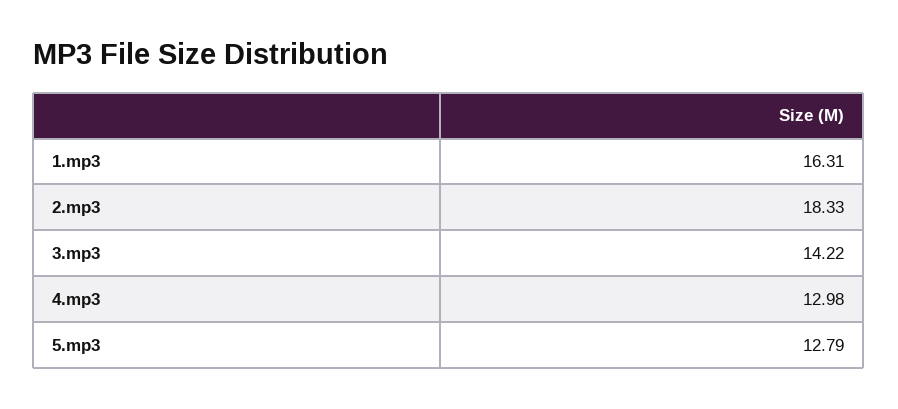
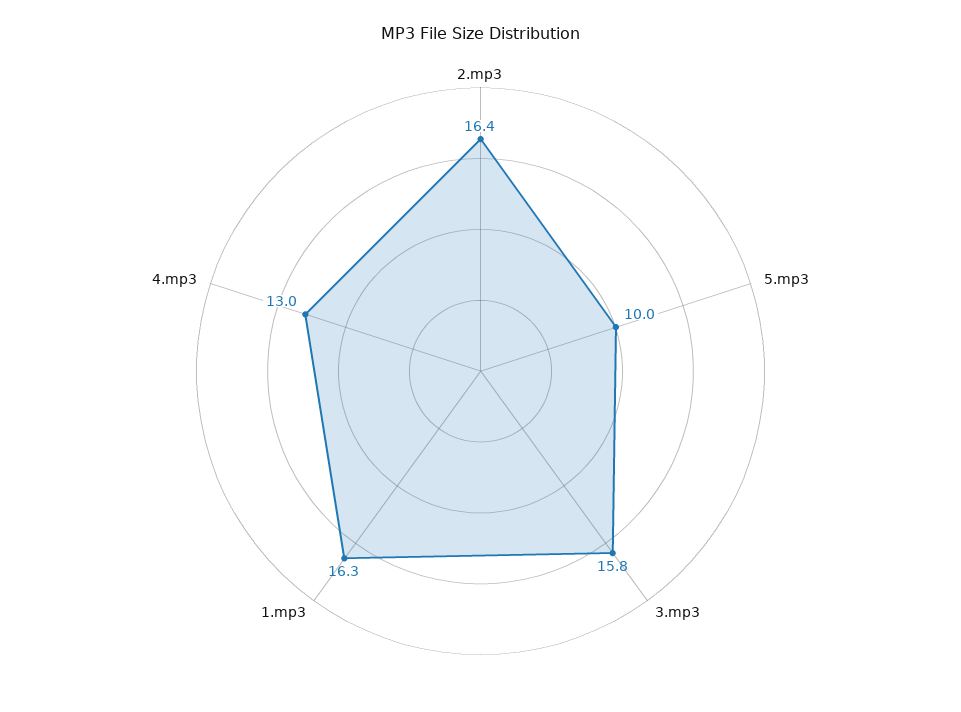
2.mp3: 18.33 -> 16.4
3.mp3: 14.22 -> 15.8
5.mp3: 12.79 -> 10

